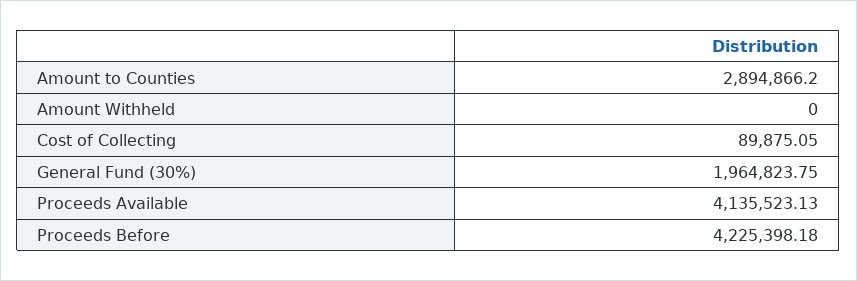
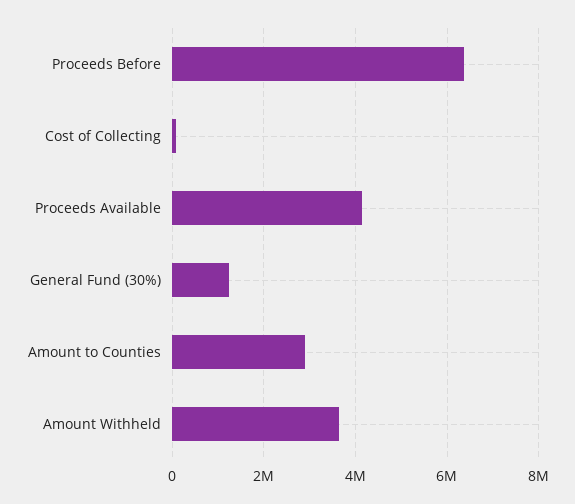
Amount Withheld: 0 -> 3600000
General Fund (30%): 1964823.75 -> 1200000
Proceeds Before: 4225398.18 -> 6400000

